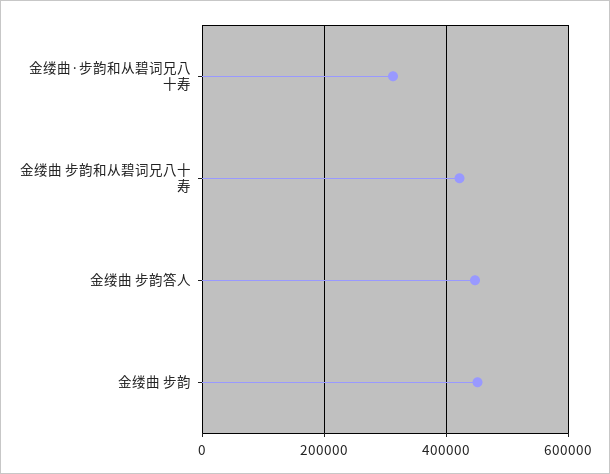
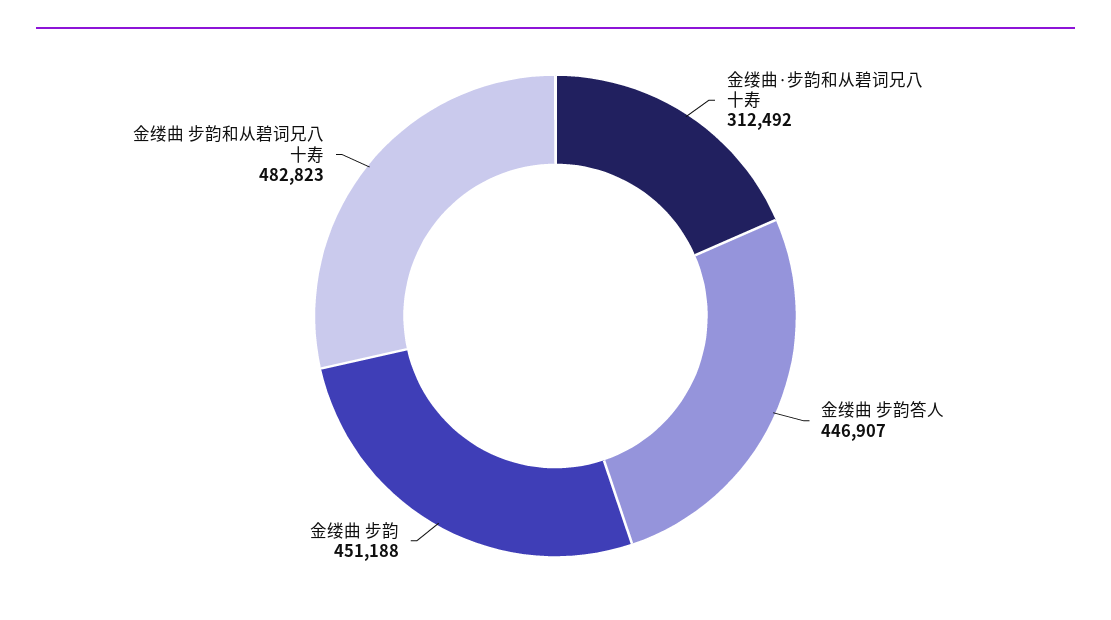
金缕曲 步韵和从碧词兄八十寿: 420000 -> 482823

